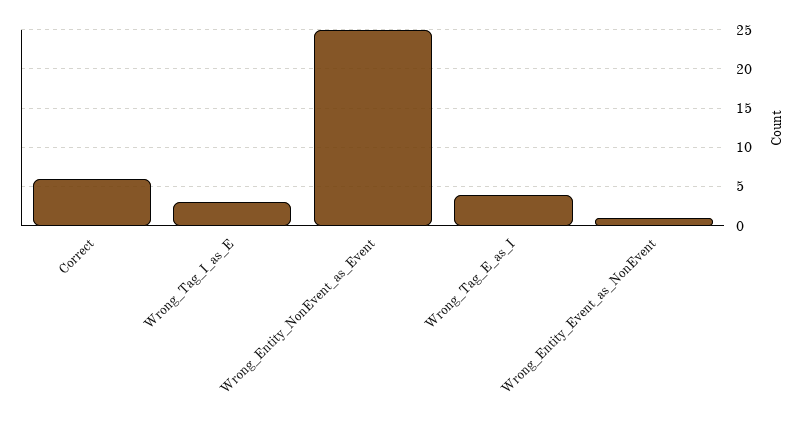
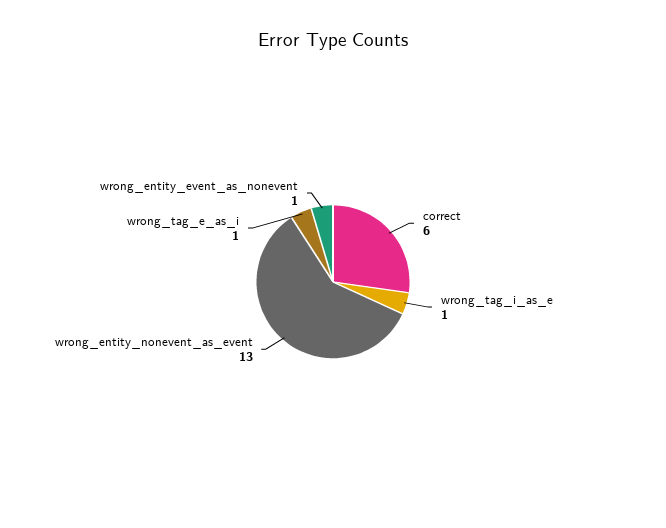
Wrong_Tag_I_as_E: 3 -> 1
Wrong_Entity_NonEvent_as_Event: 25 -> 13
Wrong_Tag_E_as_I: 4 -> 1

